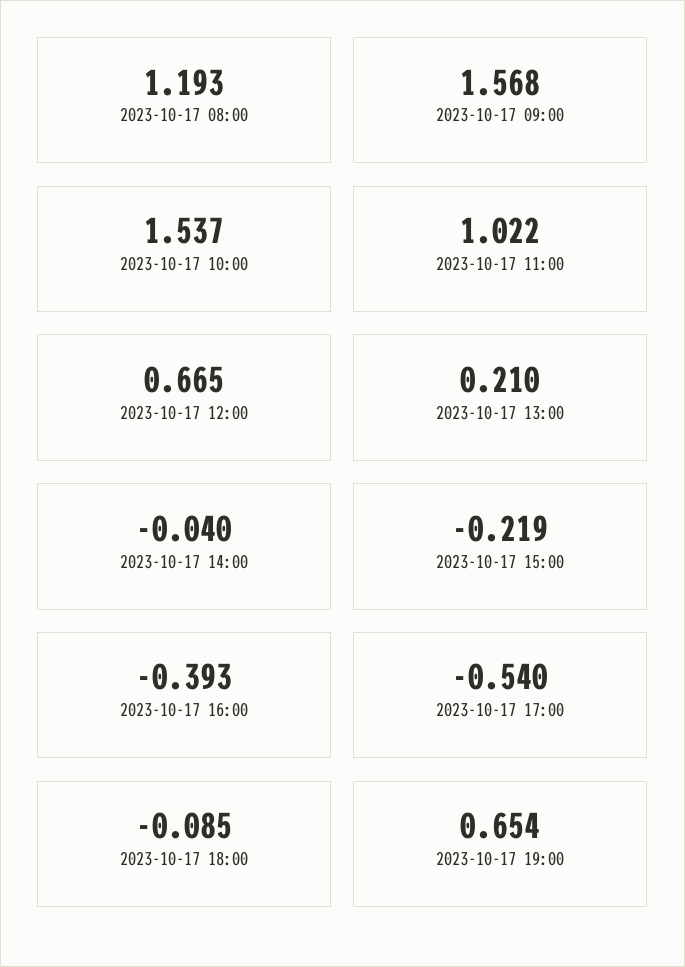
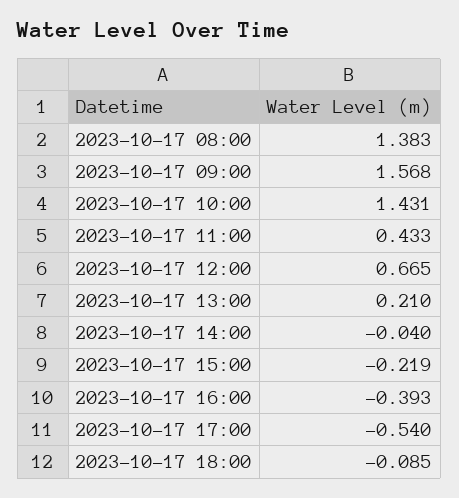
2023-10-17 08:00: 1.193 -> 1.383
2023-10-17 10:00: 1.537 -> 1.431
2023-10-17 11:00: 1.022 -> 0.433
2023-10-17 19:00: 0.654 -> none

